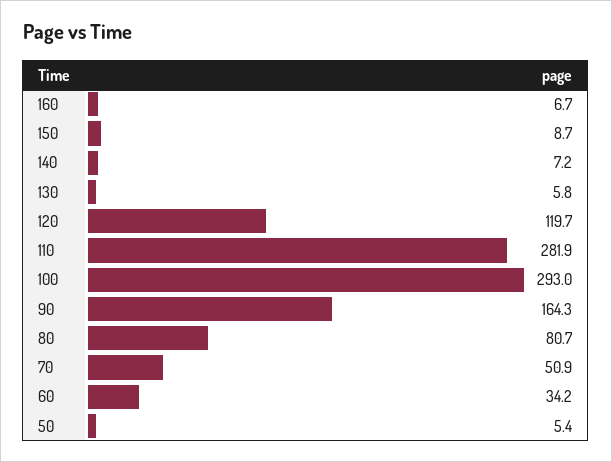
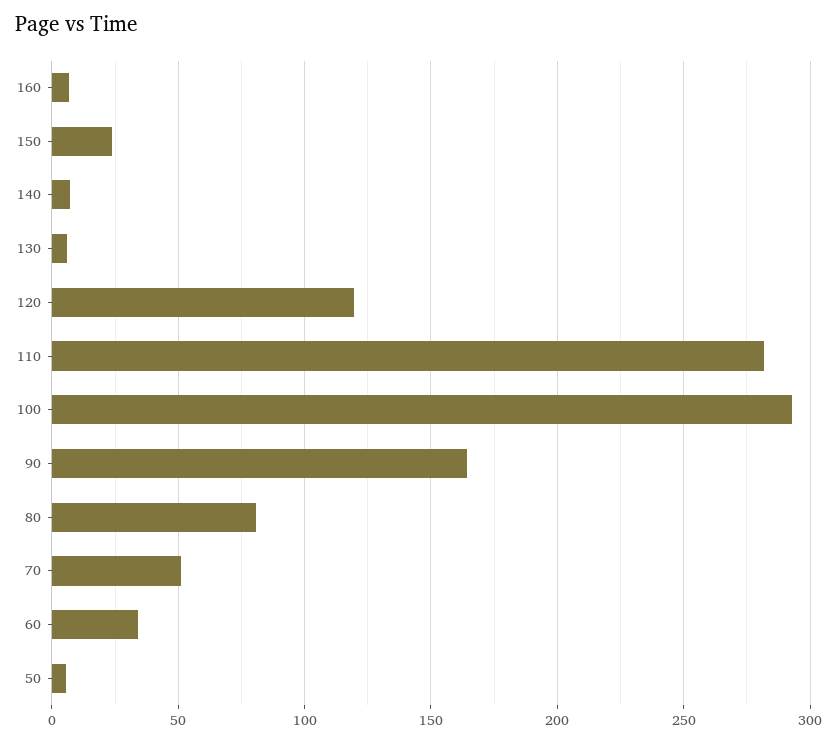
150: 8.7 -> 25

